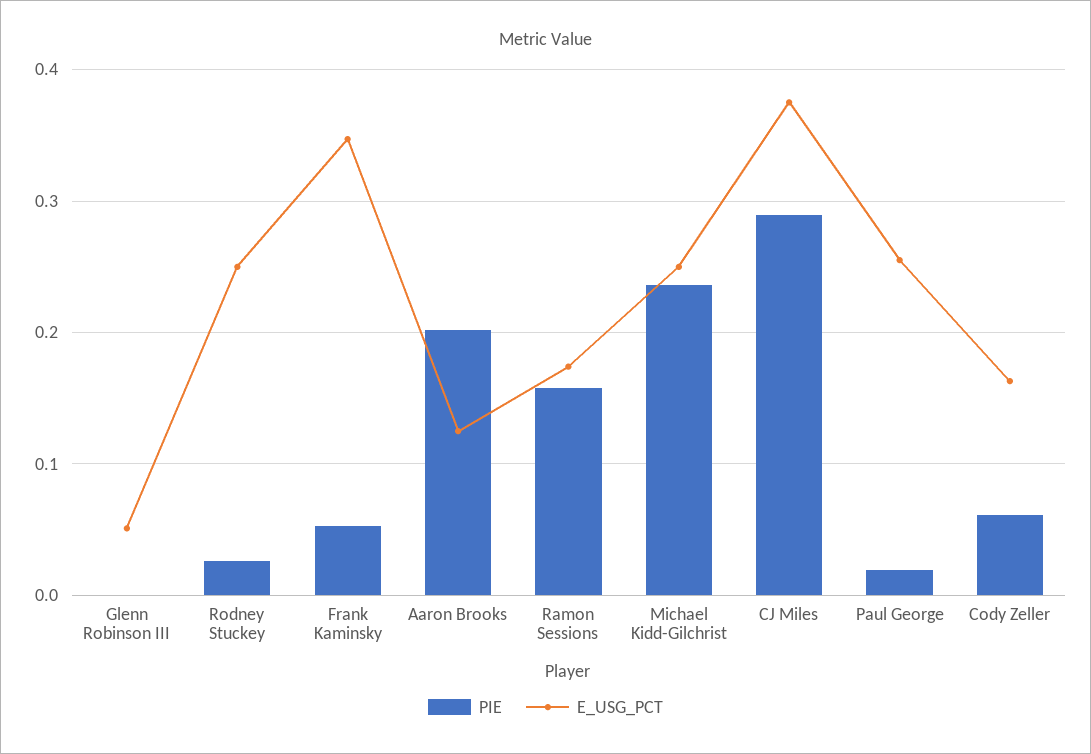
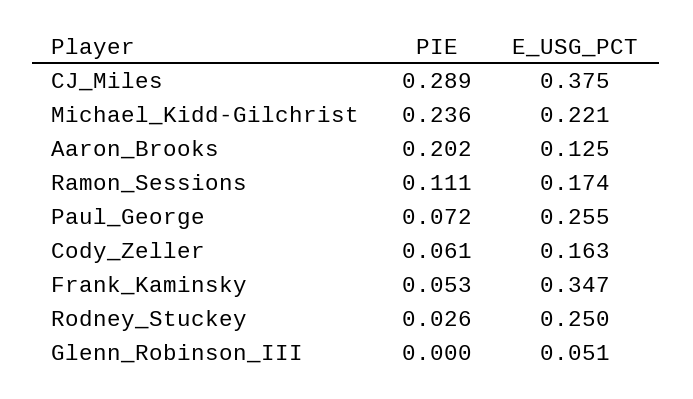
PIE, Ramon Sessions: 0.16 -> 0.111
E_USG_PCT, Michael Kidd-Gilchrist: 0.25 -> 0.221
PIE, Paul George: 0.02 -> 0.072

